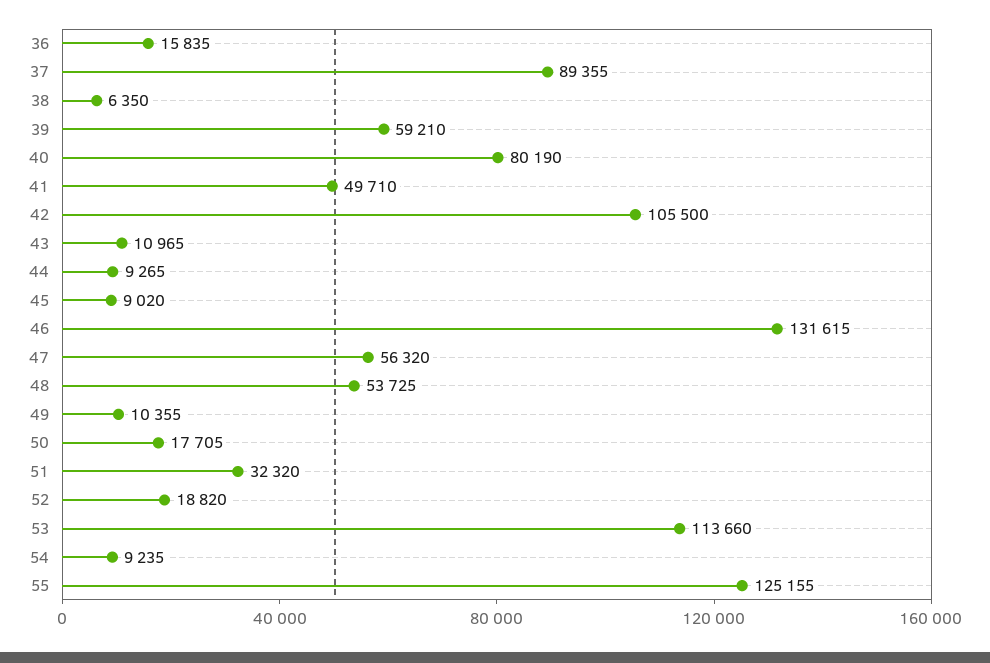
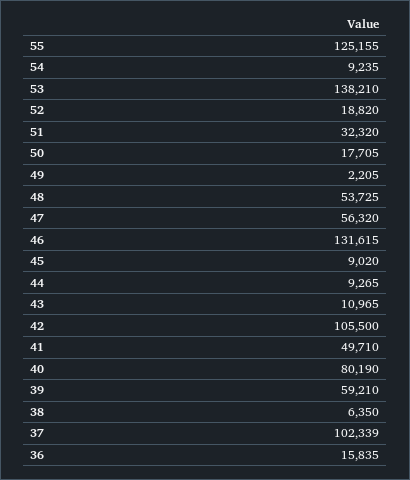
37: 89355 -> 102339
49: 10355 -> 2205
53: 113660 -> 138210

